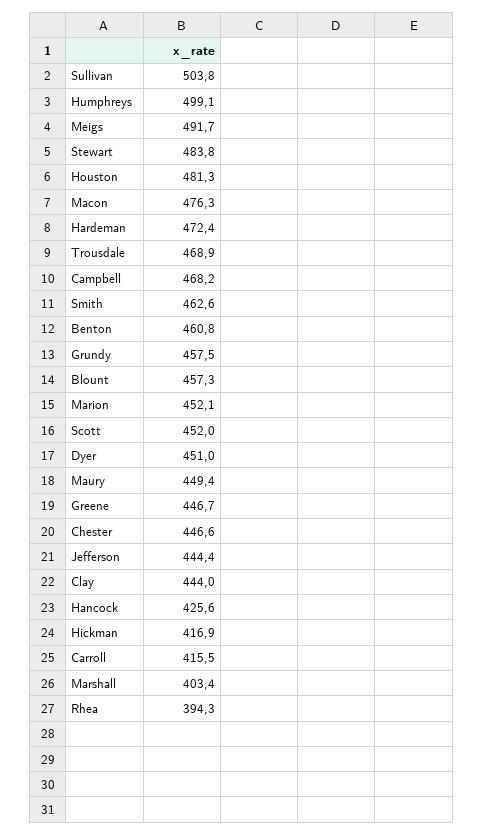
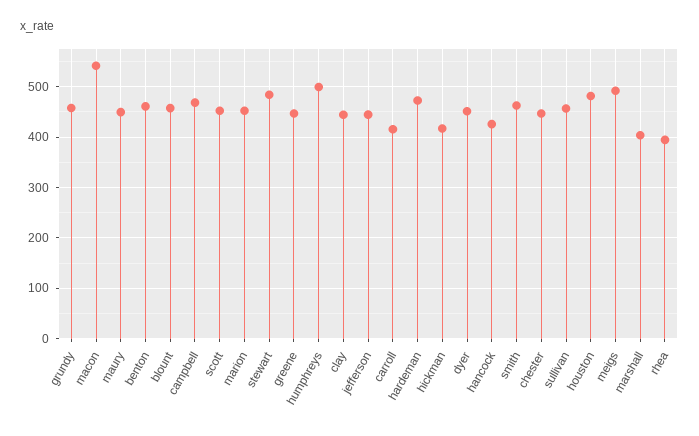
Sullivan: 503.8 -> 460
Macon: 476.3 -> 540
Trousdale: 468.9 -> none

